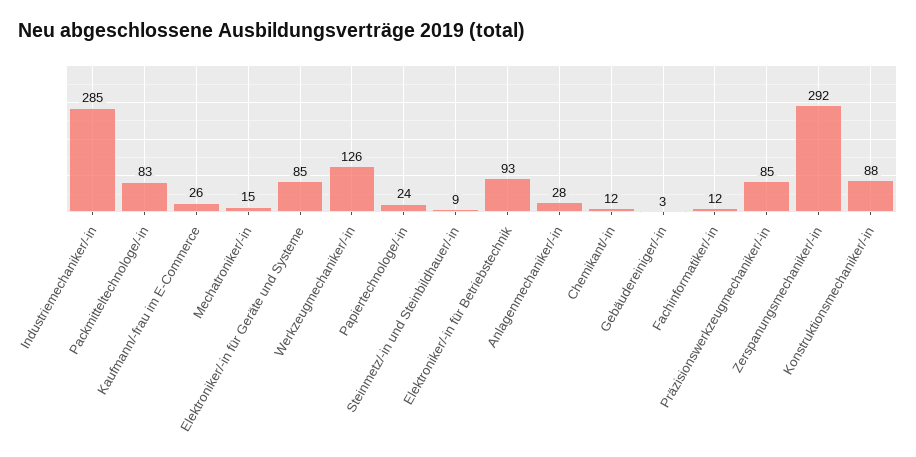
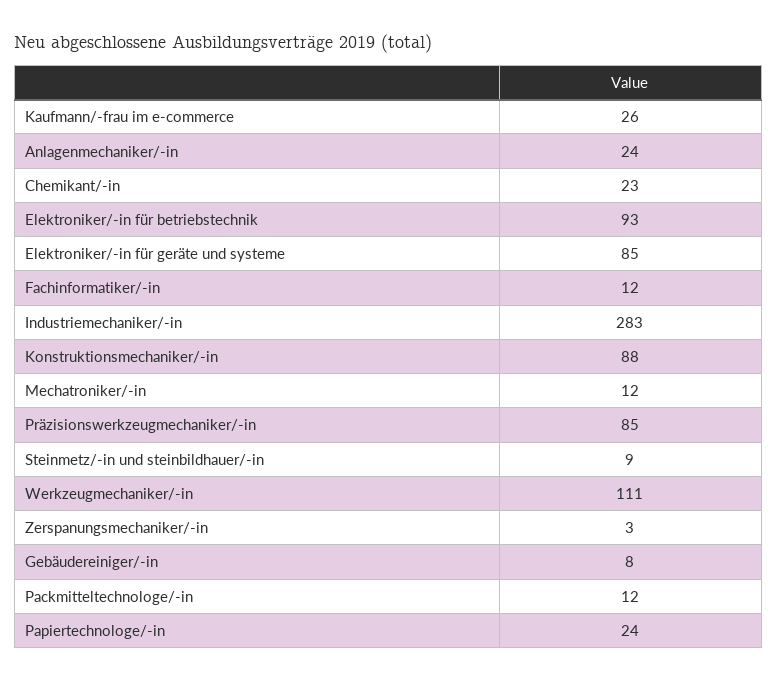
Industriemechaniker/-in: 285 -> 283
Packmitteltechnologe/-in: 83 -> 12
Mechatroniker/-in: 15 -> 12
Werkzeugmechaniker/-in: 126 -> 111
Anlagenmechaniker/-in: 28 -> 24
Chemikant/-in: 12 -> 23
Gebäudereiniger/-in: 3 -> 8
Zerspanungsmechaniker/-in: 292 -> 3

